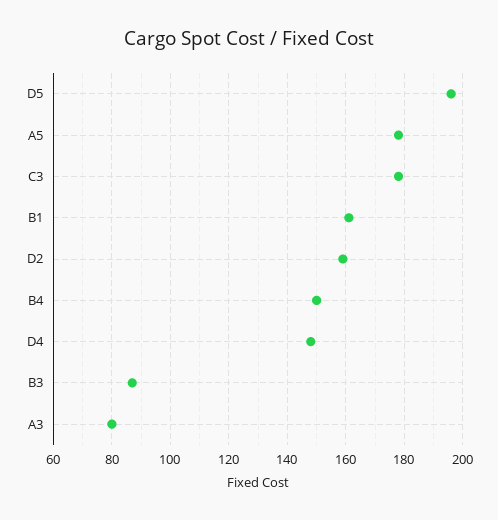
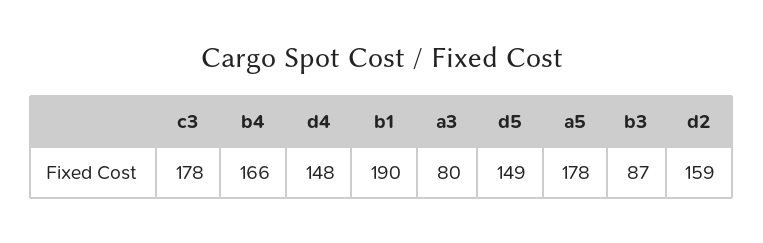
D5: 195 -> 149
B1: 160 -> 190
B4: 150 -> 166

